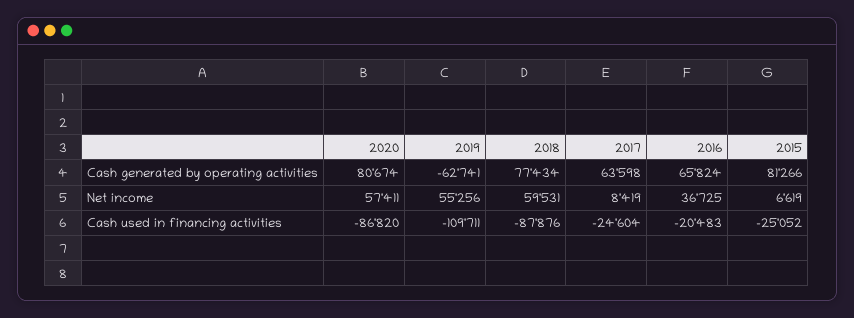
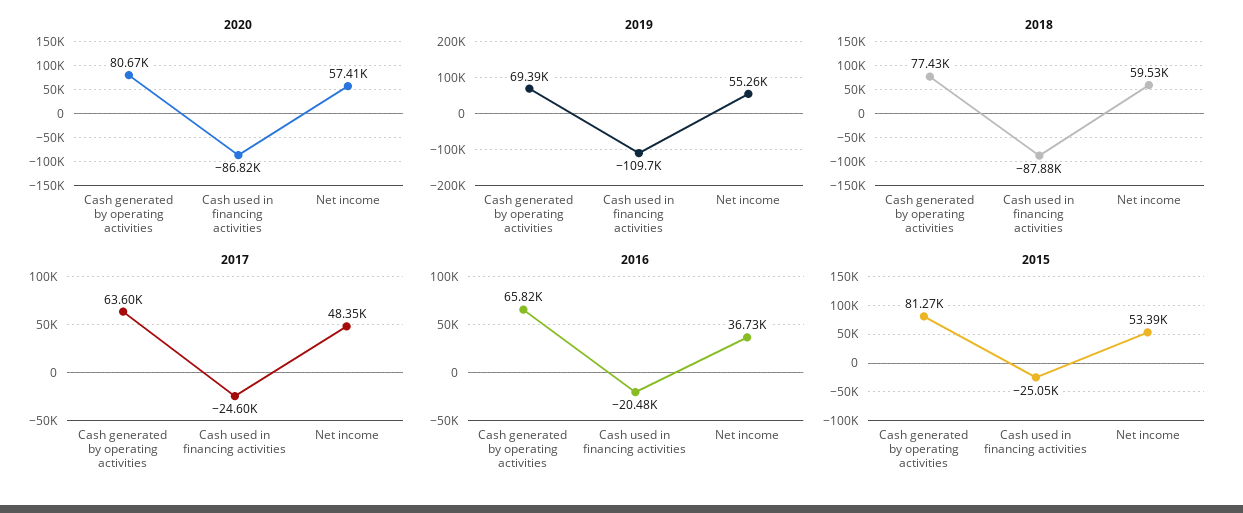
2019, Cash generated by operating activities: -62741 -> 69390
2017, Net income: 8419 -> 48350
2015, Net income: 6619 -> 53390

